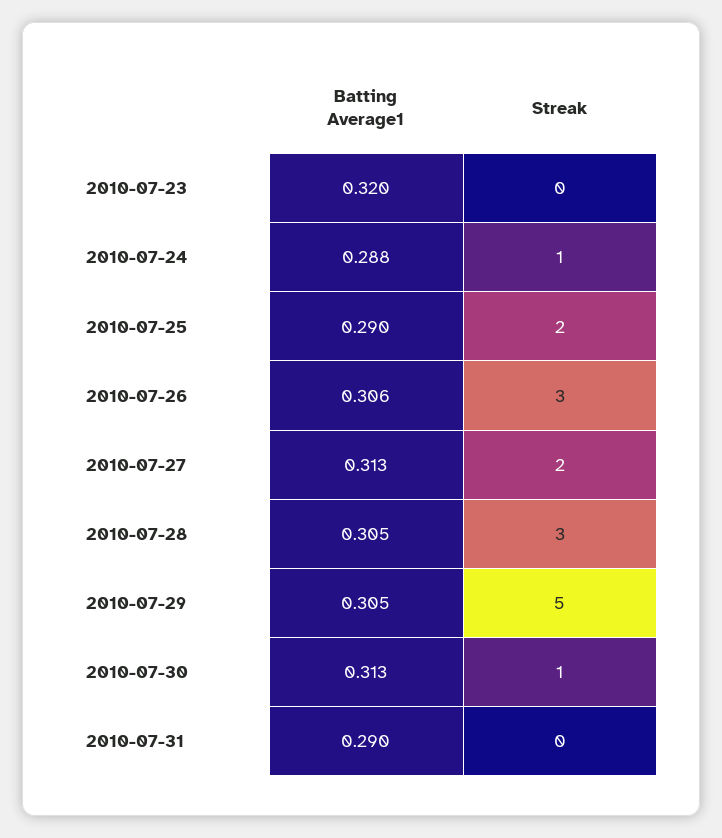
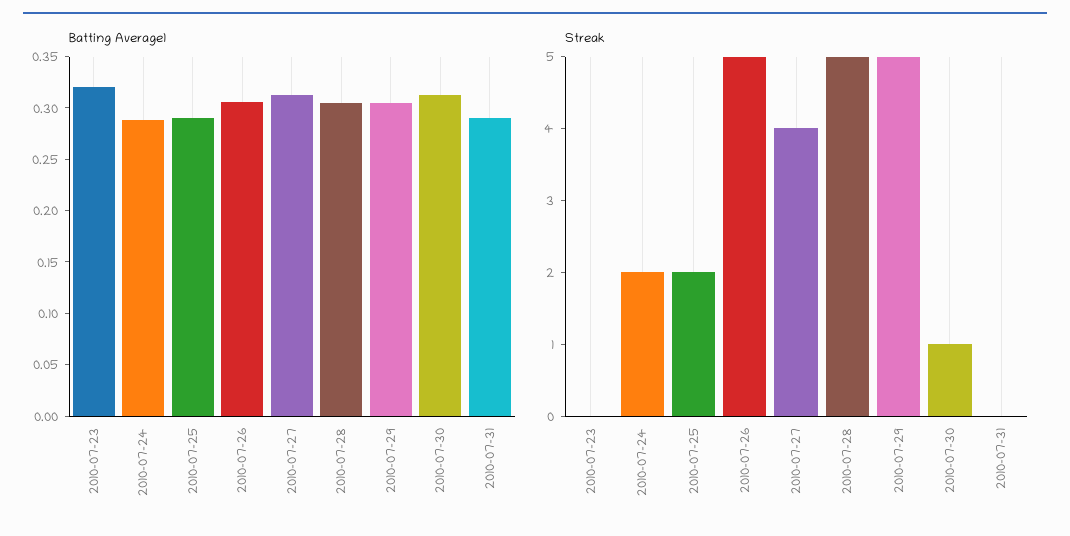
Streak, 2010-07-24: 1 -> 2
Streak, 2010-07-26: 3 -> 5
Streak, 2010-07-27: 2 -> 4
Streak, 2010-07-28: 3 -> 5

